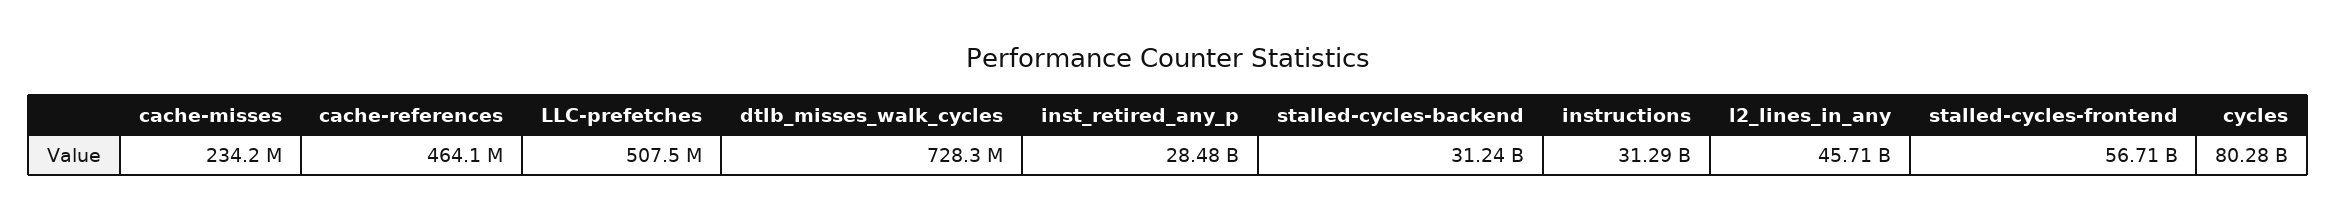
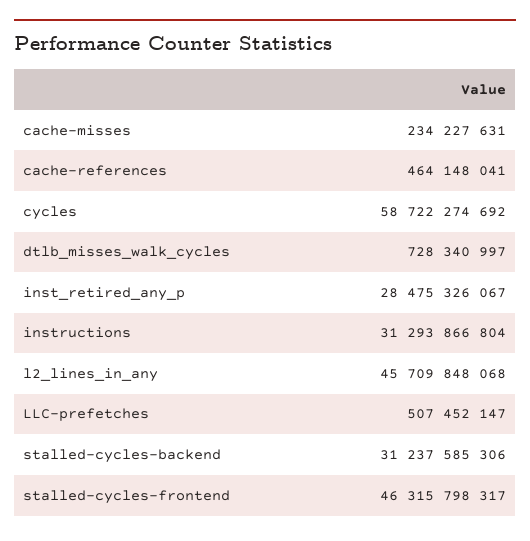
stalled-cycles-frontend: 56710000000 -> 46315798317
cycles: 80280000000 -> 58722274692

